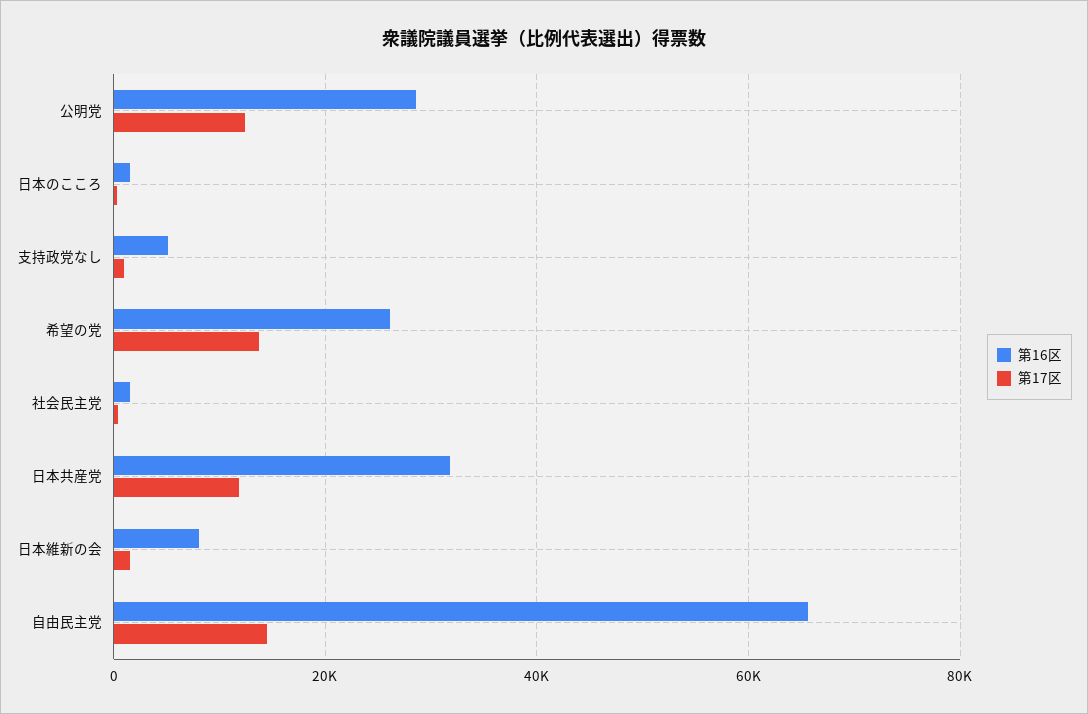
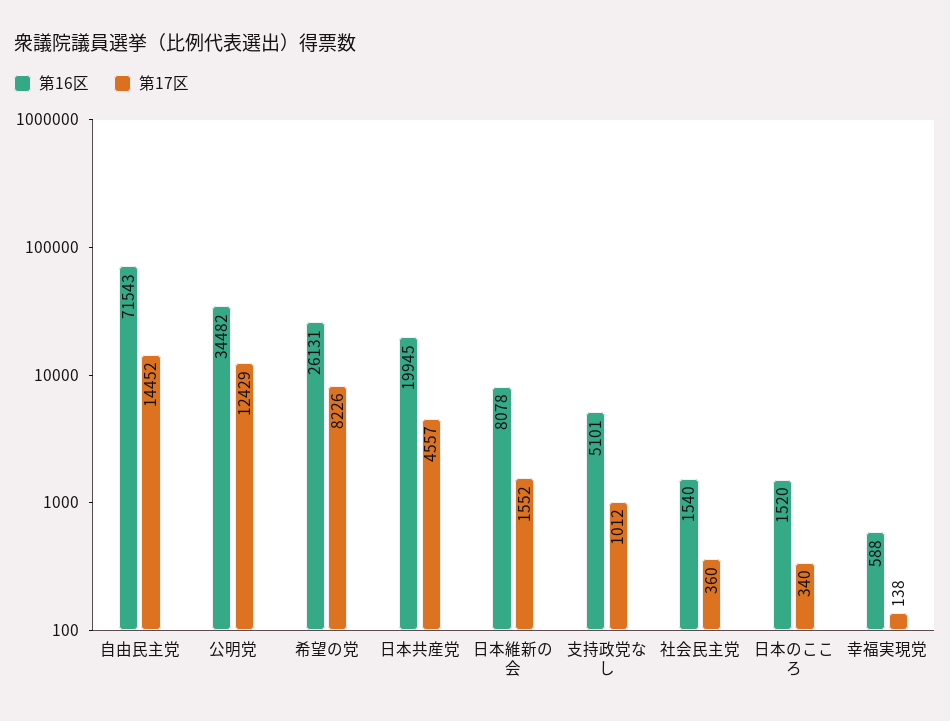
第16区, 公明党: 28000 -> 34482
第17区, 希望の党: 14000 -> 8226
第16区, 日本共産党: 32000 -> 19945
第17区, 日本共産党: 12000 -> 4557
第16区, 自由民主党: 66000 -> 71543
第16区, 幸福実現党: none -> 588
第17区, 幸福実現党: none -> 138

